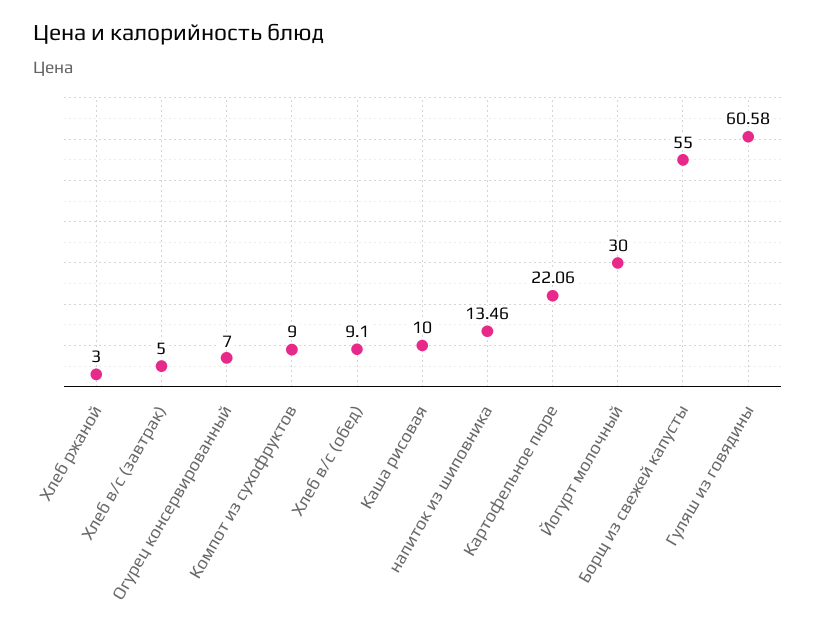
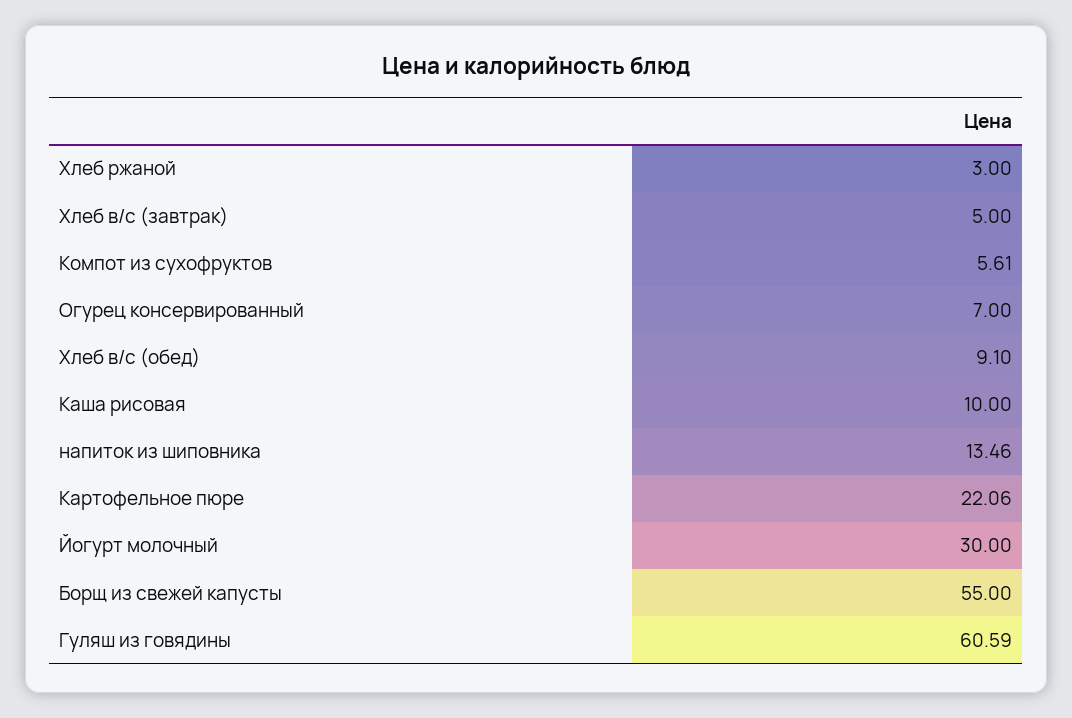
Компот из сухофруктов: 9 -> 5.61
Гуляш из говядины: 60.58 -> 60.59

